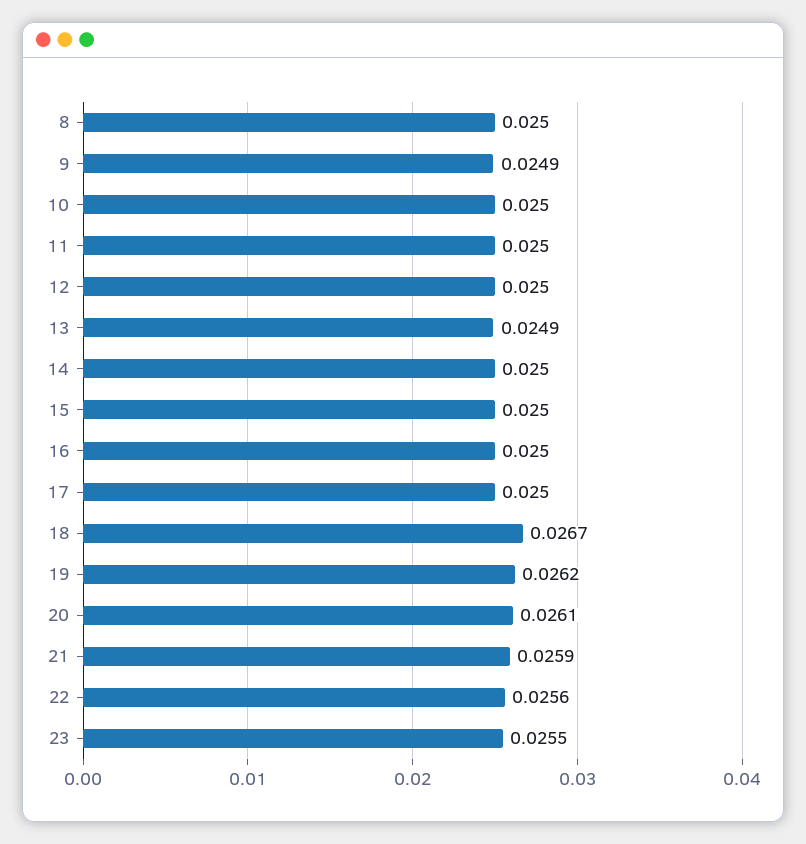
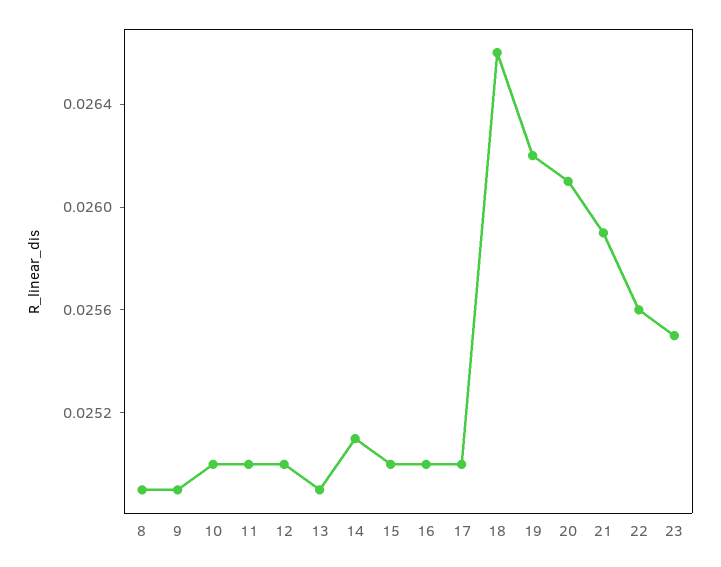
8: 0.025 -> 0.0249
14: 0.025 -> 0.0251
18: 0.0267 -> 0.0266

